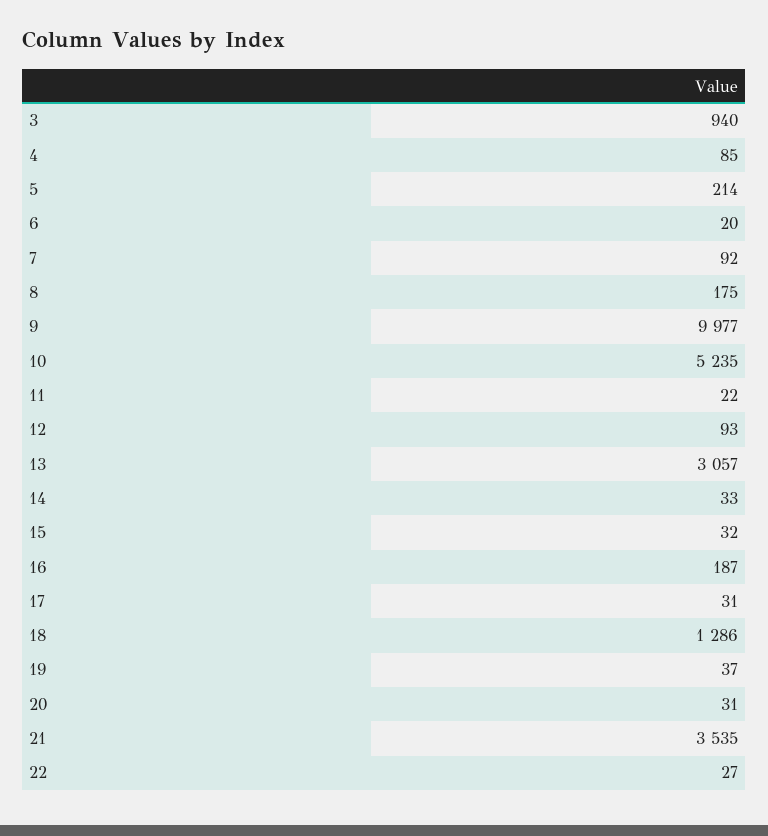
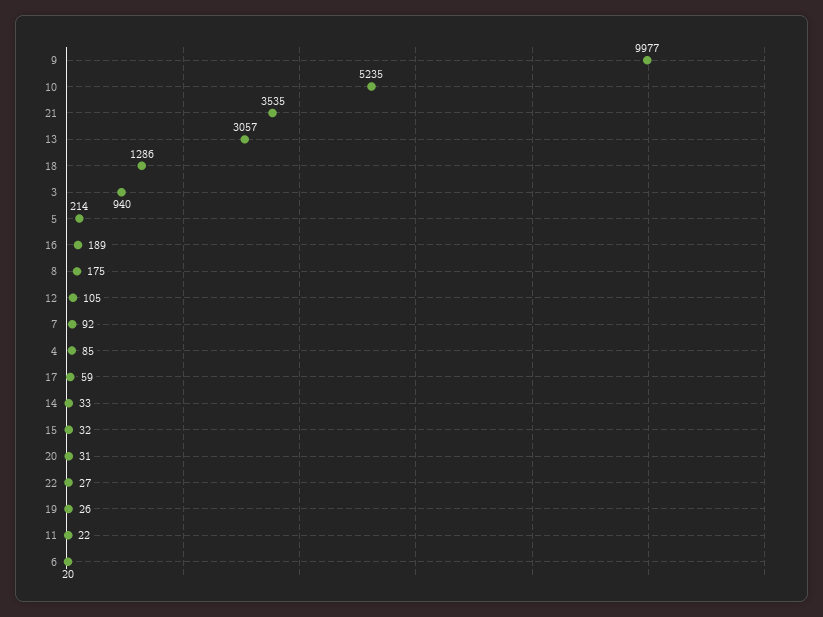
12: 93 -> 105
16: 187 -> 189
17: 31 -> 59
19: 37 -> 26

